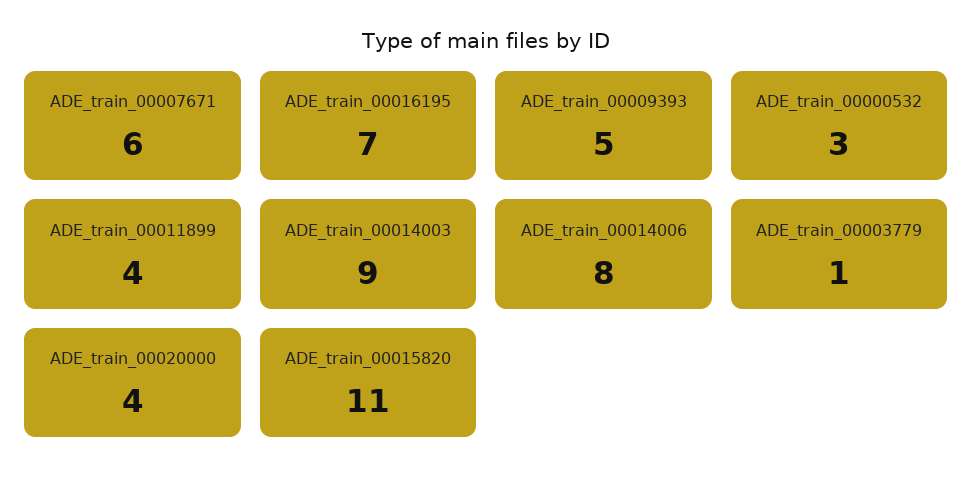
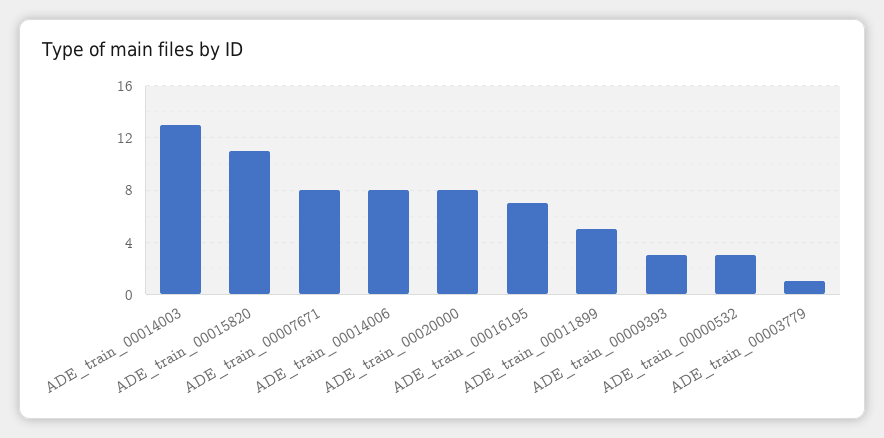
ADE_train_00007671: 6 -> 8
ADE_train_00009393: 5 -> 3
ADE_train_00011899: 4 -> 5
ADE_train_00014003: 9 -> 13
ADE_train_00020000: 4 -> 8

